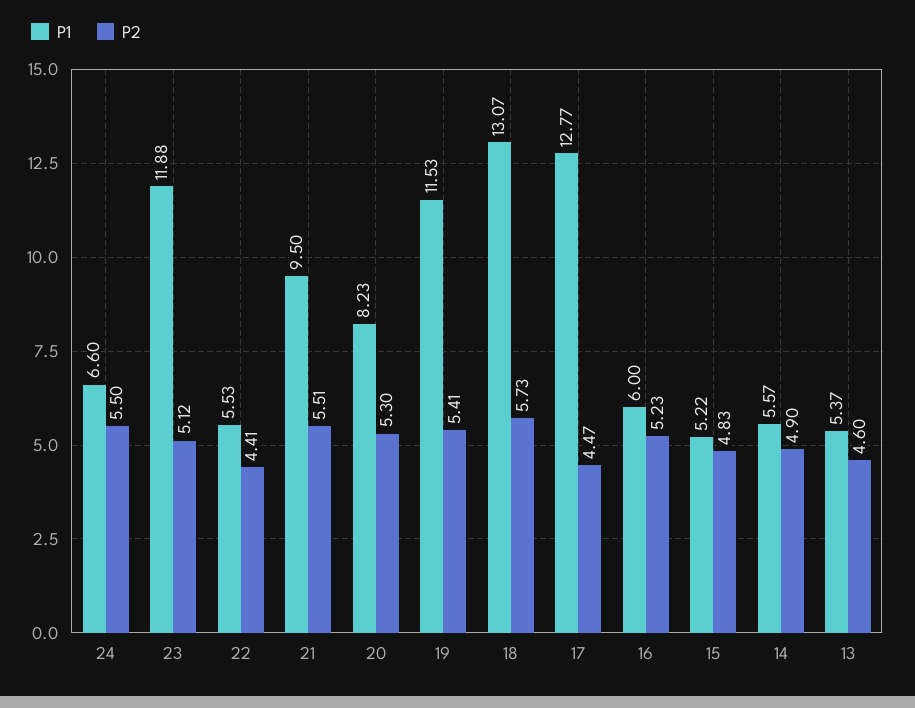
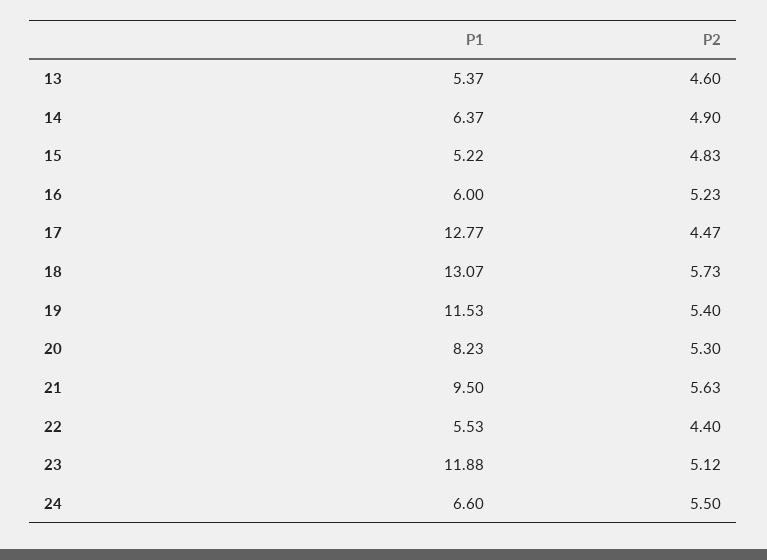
P2, 22: 4.41 -> 4.4
P2, 21: 5.51 -> 5.63
P2, 19: 5.41 -> 5.4
P1, 14: 5.57 -> 6.37

